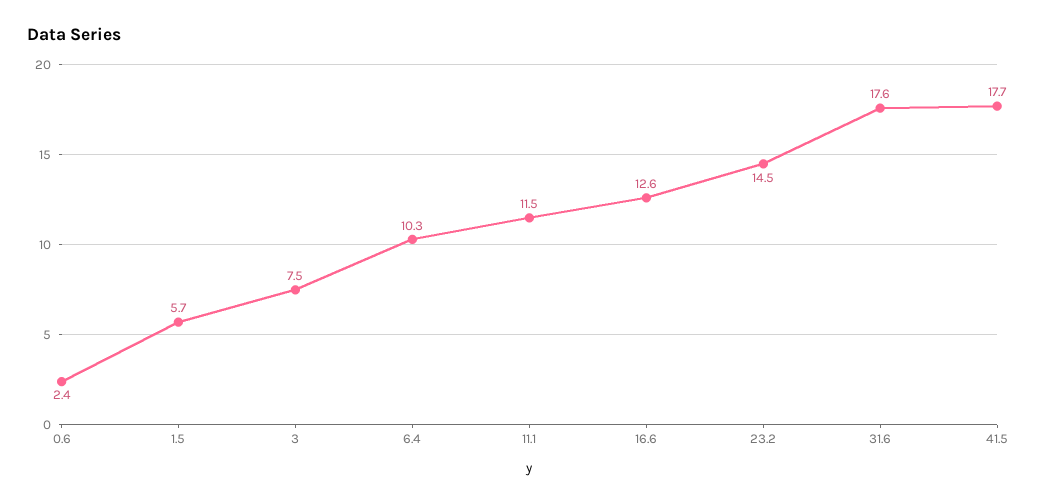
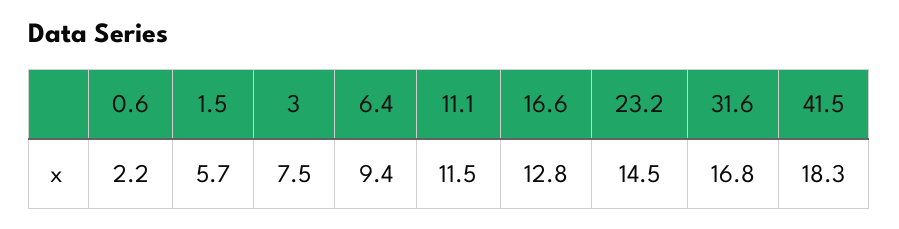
0.6: 2.4 -> 2.2
6.4: 10.3 -> 9.4
16.6: 12.6 -> 12.8
31.6: 17.6 -> 16.8
41.5: 17.7 -> 18.3

